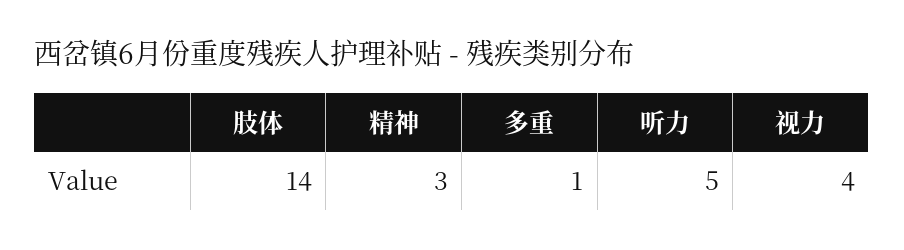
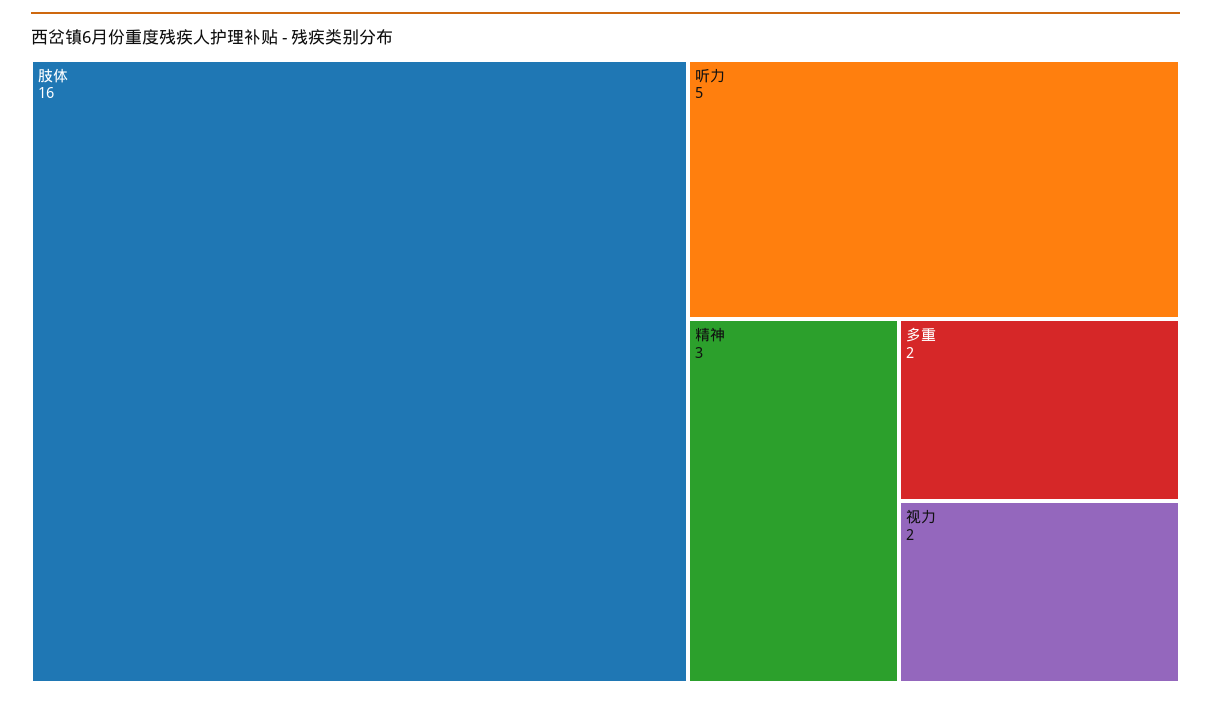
肢体: 14 -> 16
多重: 1 -> 2
视力: 4 -> 2

